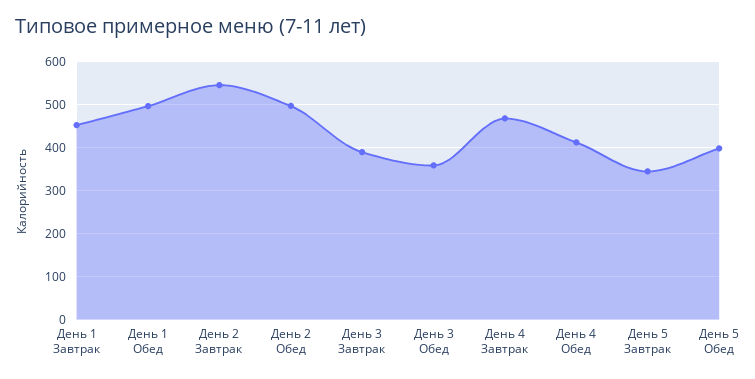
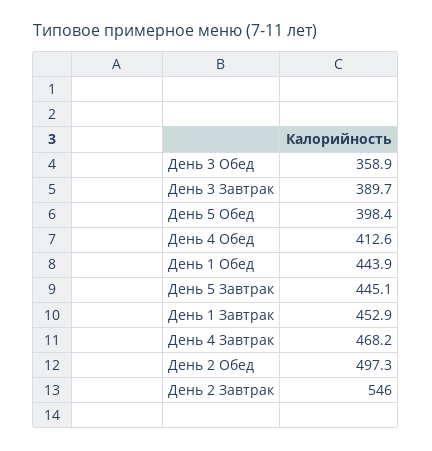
День 1 Обед: 500 -> 443.9
День 5 Завтрак: 340 -> 445.1

